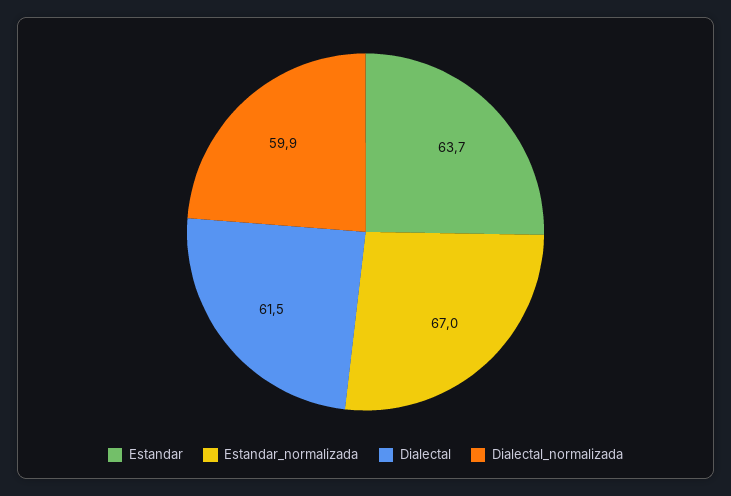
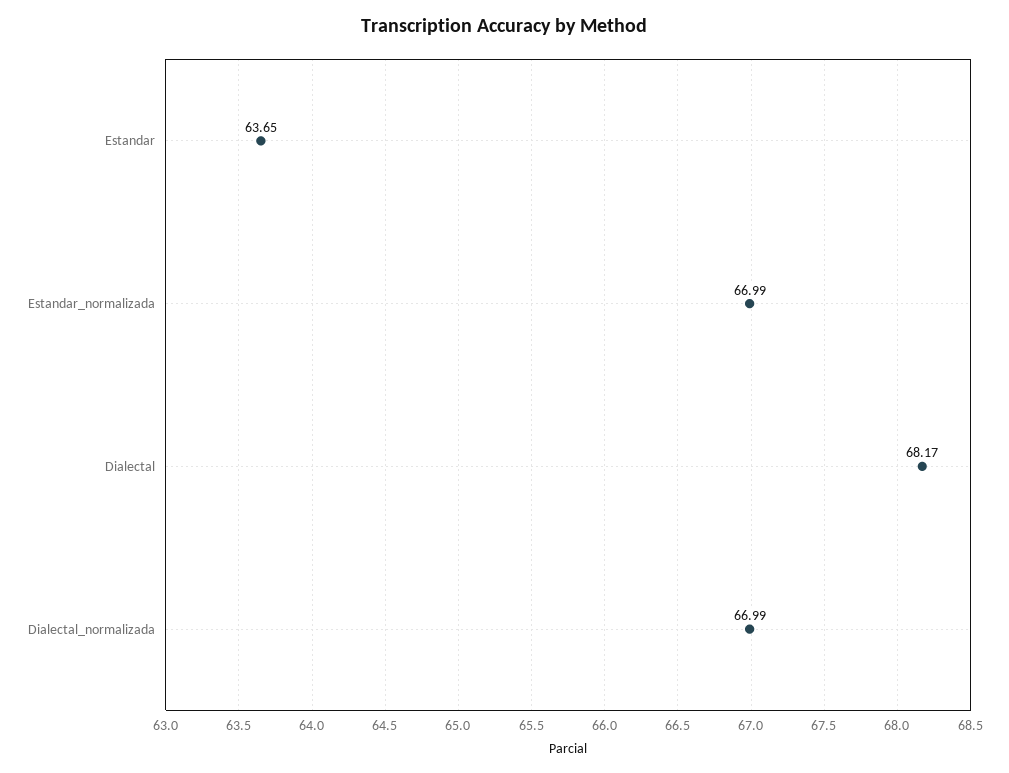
Dialectal: 61.5 -> 68.17
Dialectal_normalizada: 59.9 -> 66.99

